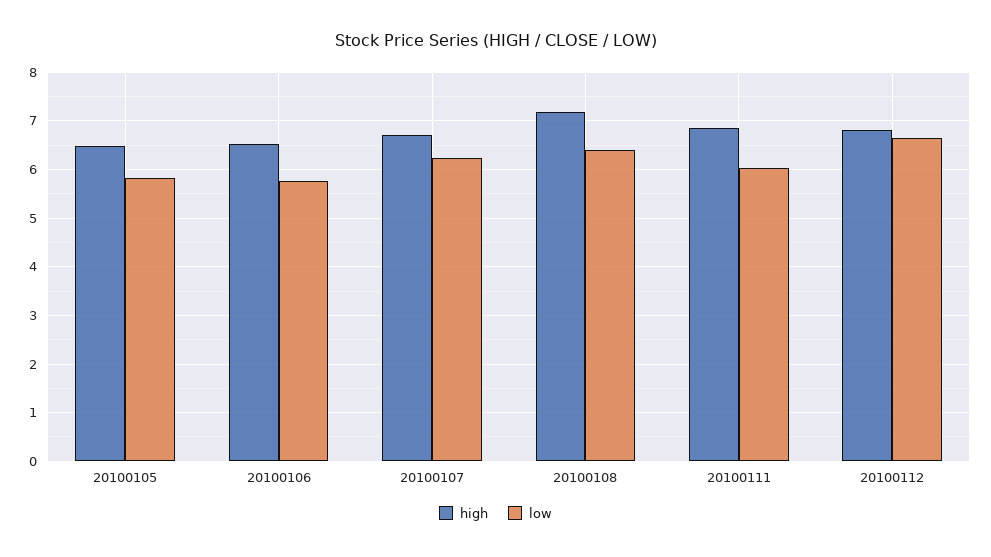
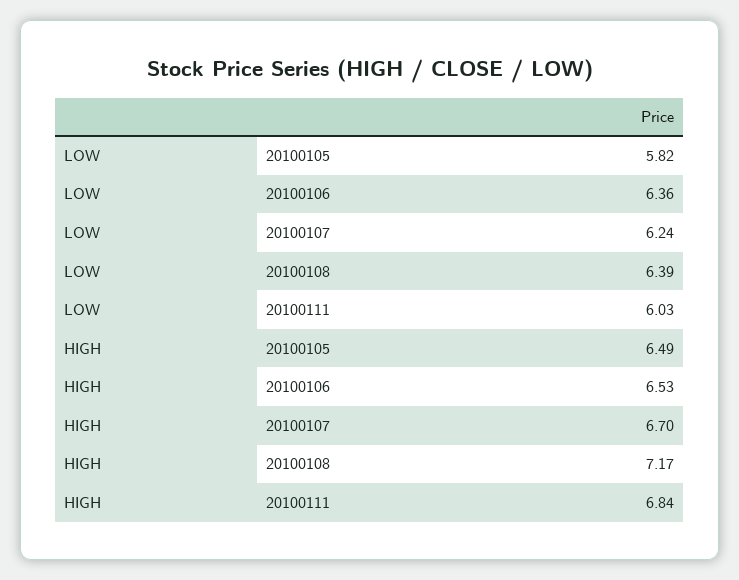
low, 20100106: 5.8 -> 6.36
high, 20100112: 6.8 -> none
low, 20100112: 6.6 -> none

